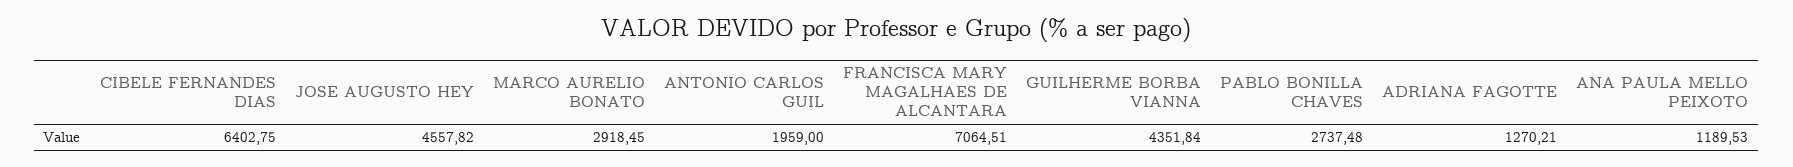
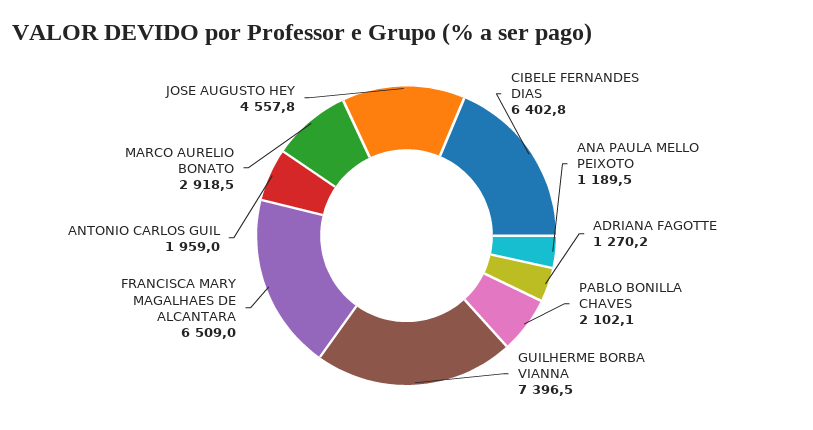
FRANCISCA MARY MAGALHAES DE ALCANTARA: 7064.51 -> 6509
GUILHERME BORBA VIANNA: 4351.84 -> 7396.5
PABLO BONILLA CHAVES: 2737.48 -> 2102.1

